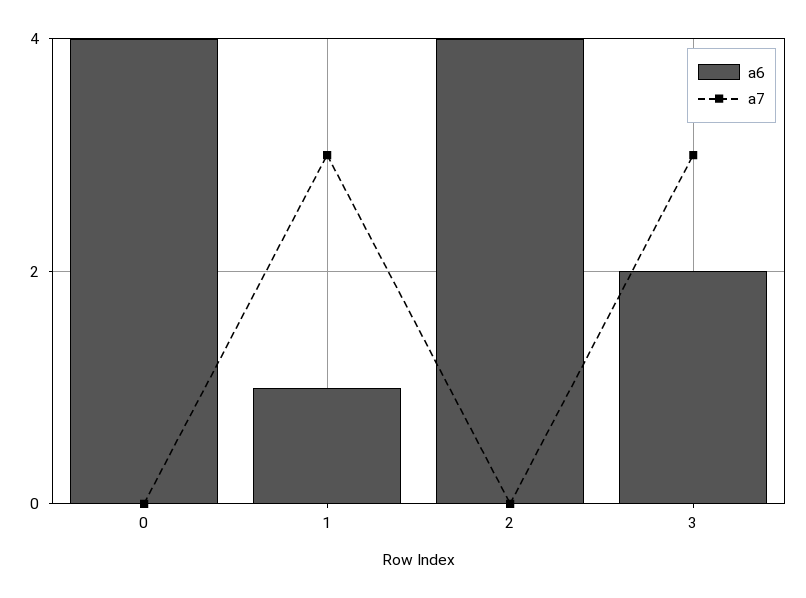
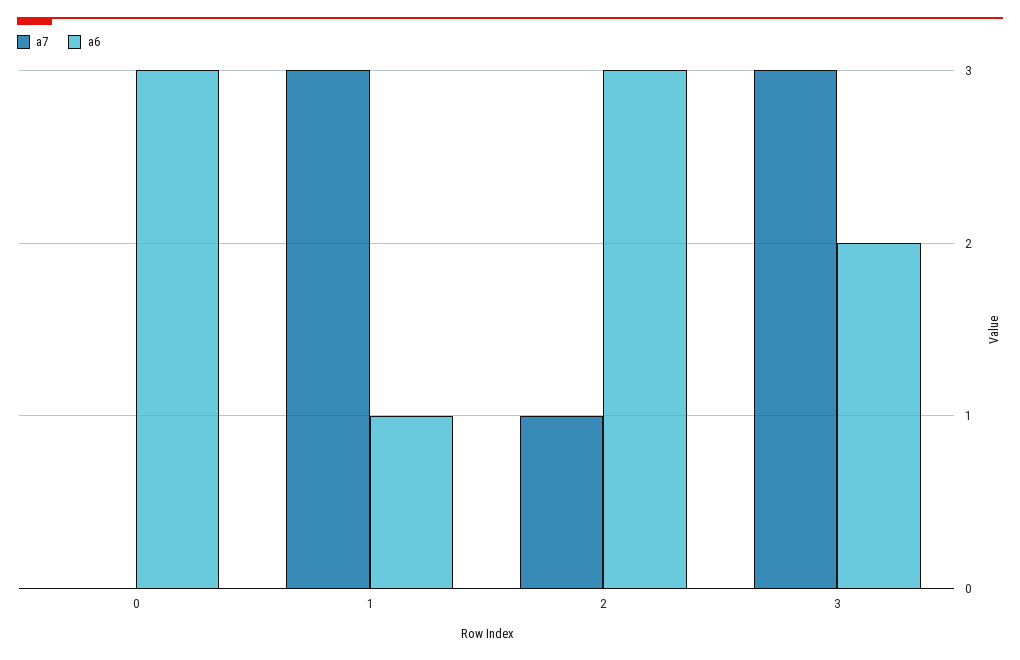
a6, 0: 4 -> 3
a6, 2: 4 -> 3
a7, 2: 0 -> 1

